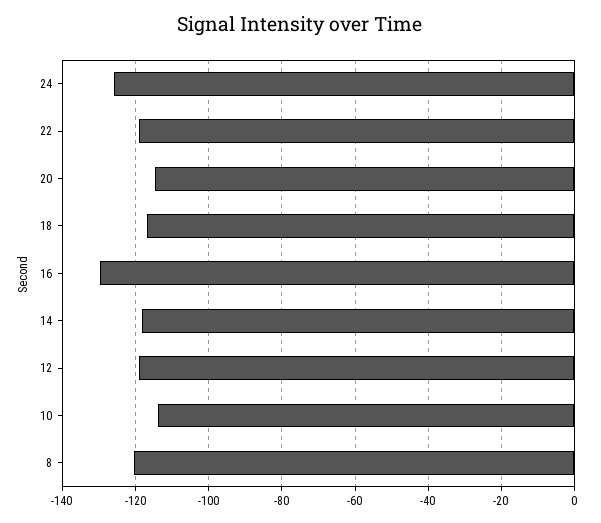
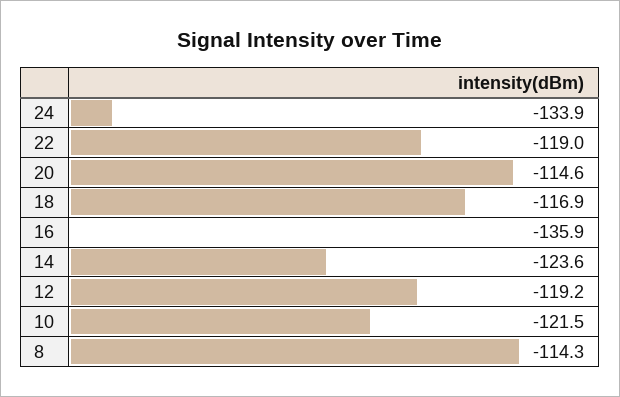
24: -126 -> -133.9
16: -130 -> -135.9
14: -118 -> -123.6
10: -114 -> -121.5
8: -120 -> -114.3

